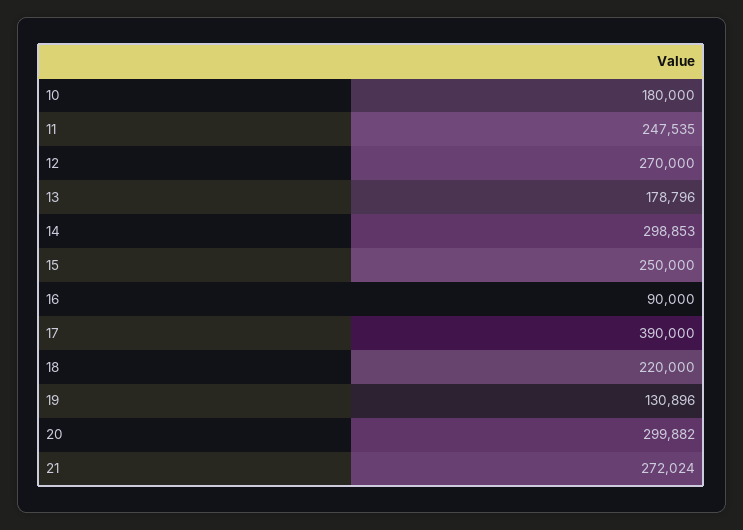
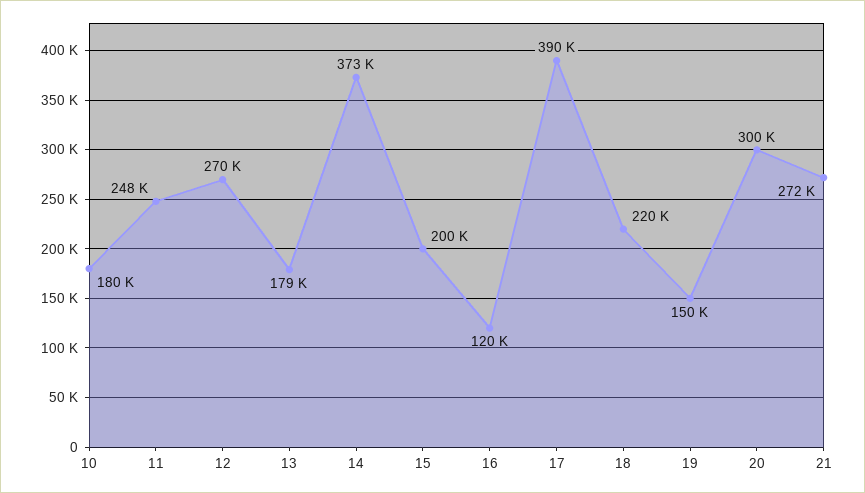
14: 298853 -> 373000
15: 250000 -> 200000
16: 90000 -> 120000
19: 130896 -> 150000

